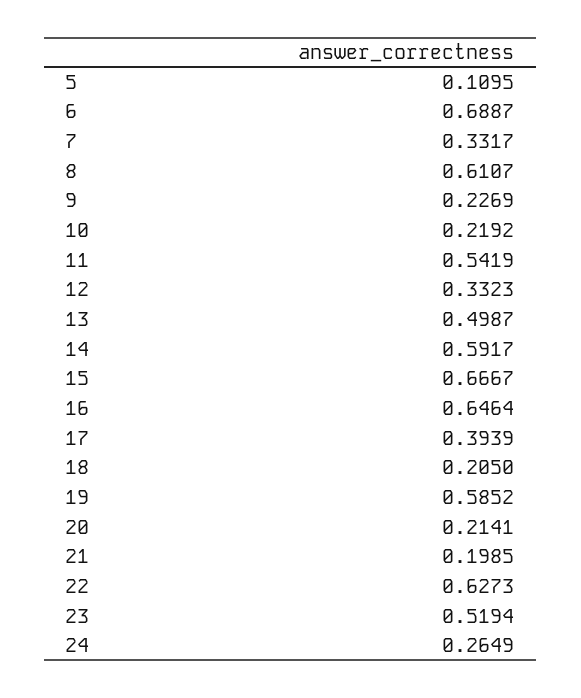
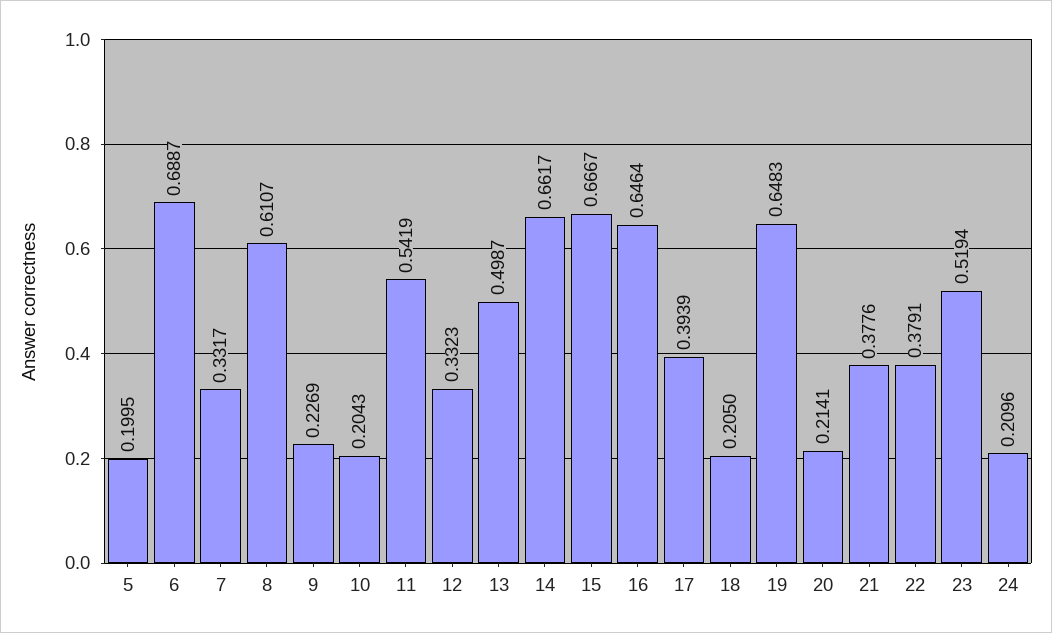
5: 0.1095 -> 0.1995
10: 0.2192 -> 0.2043
14: 0.5917 -> 0.6617
19: 0.5852 -> 0.6483
21: 0.1985 -> 0.3776
22: 0.6273 -> 0.3791
24: 0.2649 -> 0.2096

